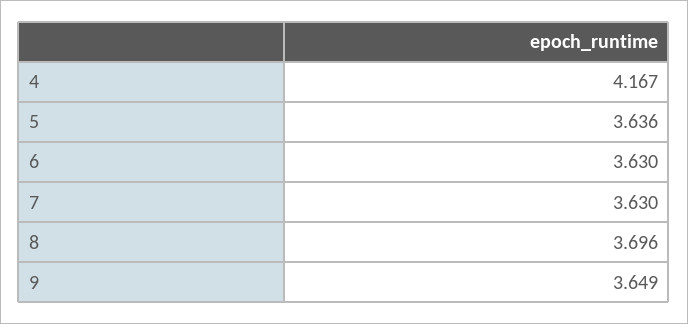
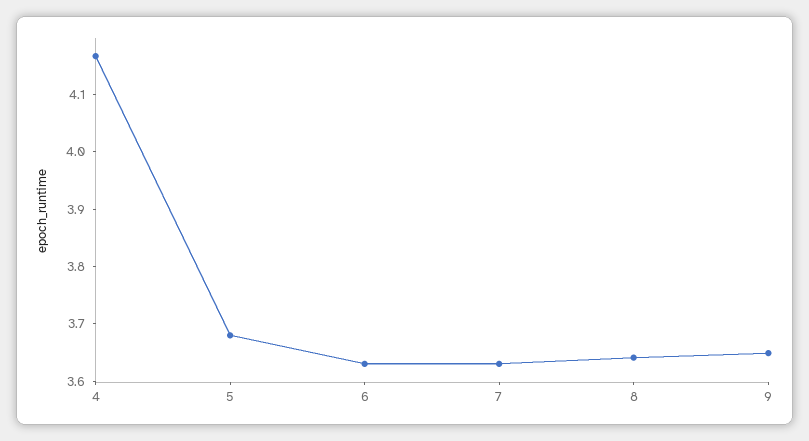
5: 3.636 -> 3.68
8: 3.696 -> 3.64

